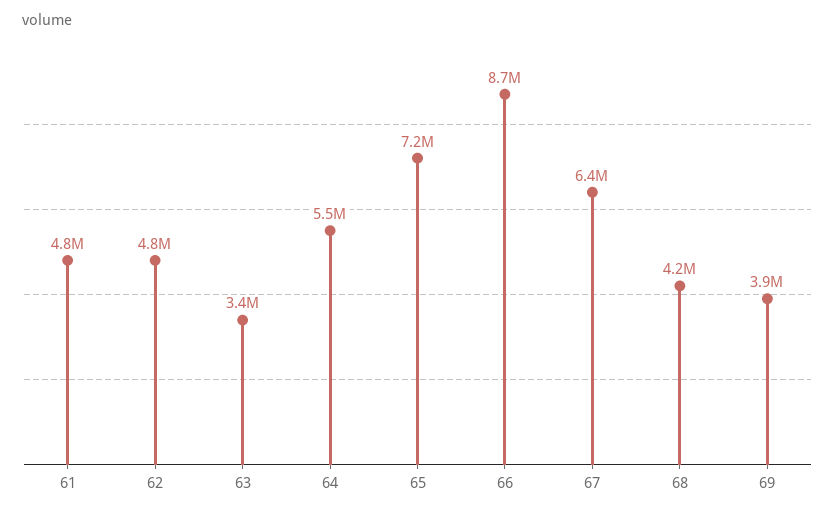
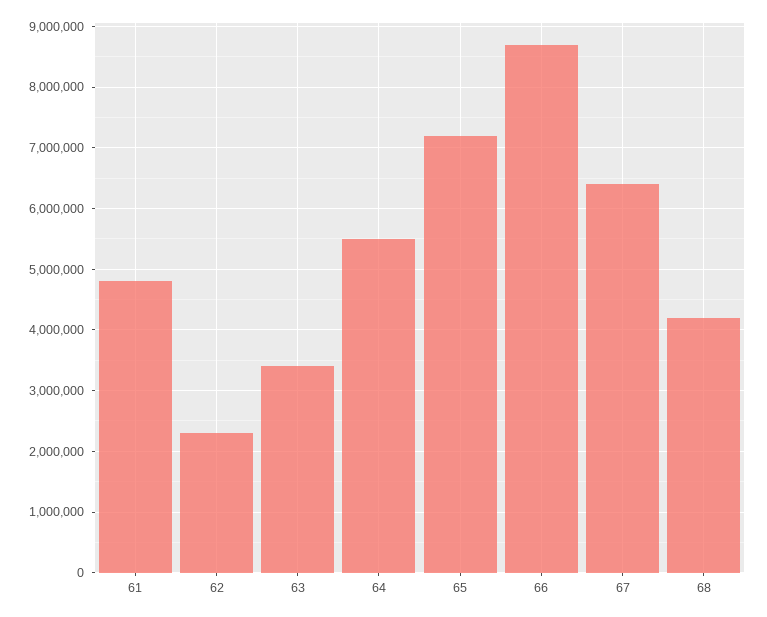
62: 4800000 -> 2300000
69: 3900000 -> none

